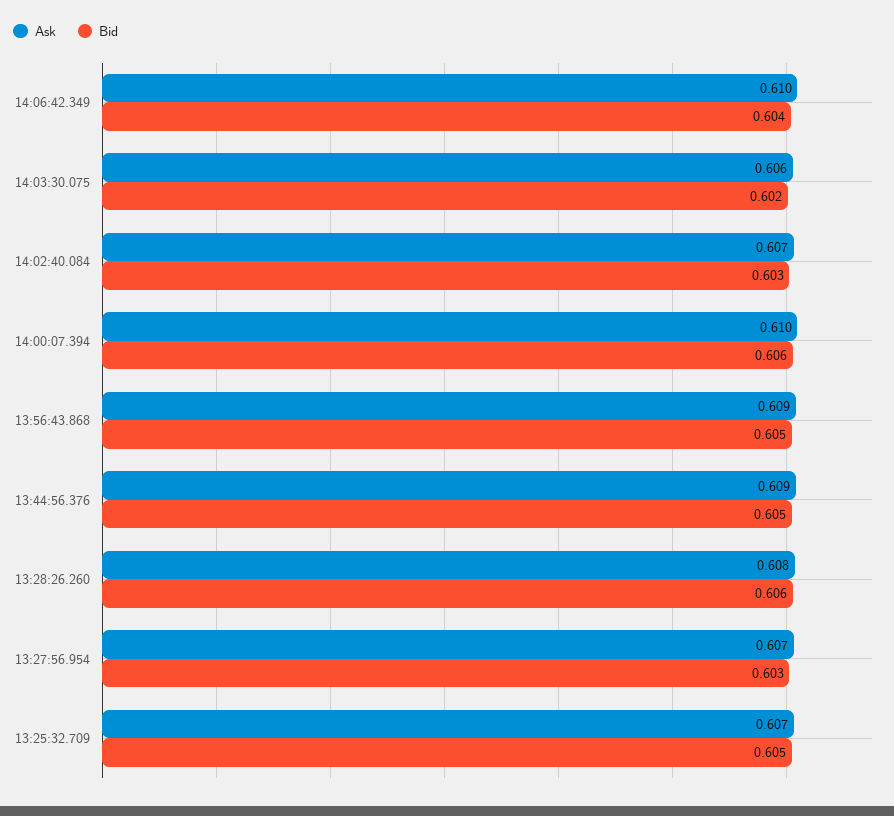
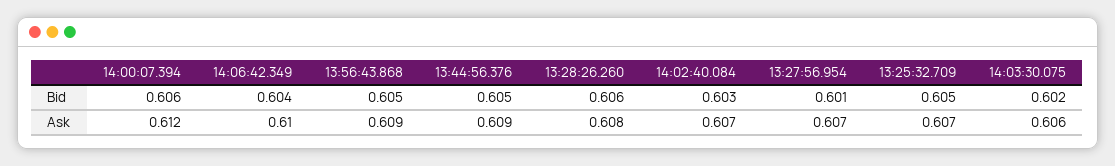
Ask, 14:00:07.394: 0.61 -> 0.612
Bid, 13:27:56.954: 0.603 -> 0.601

